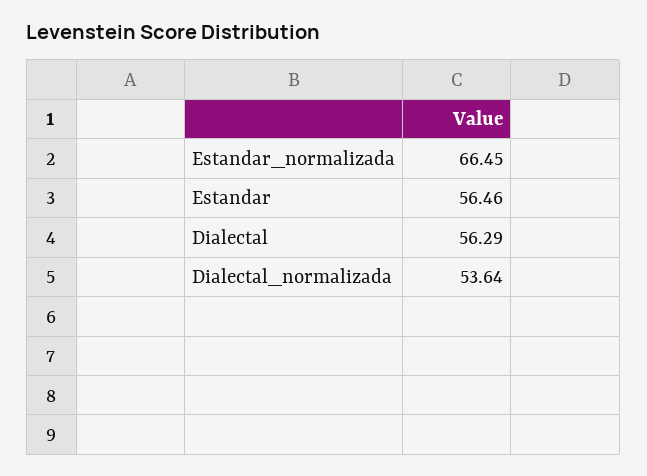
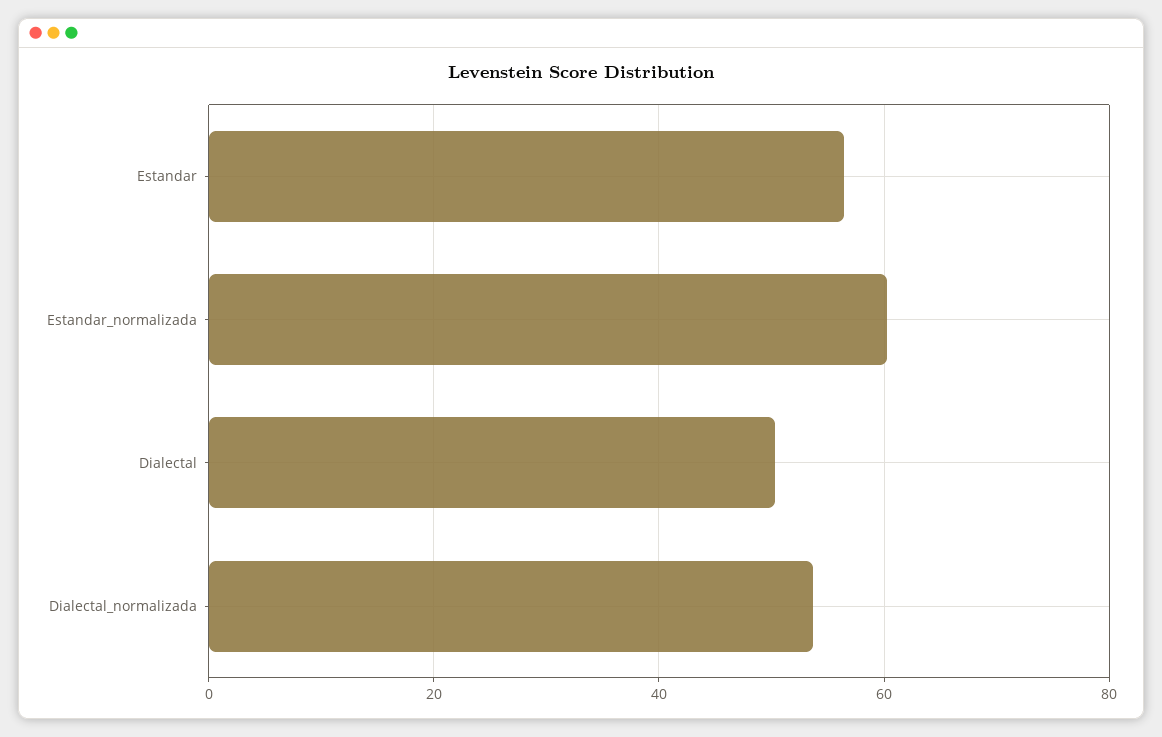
Estandar_normalizada: 66.45 -> 60
Dialectal: 56.29 -> 50

